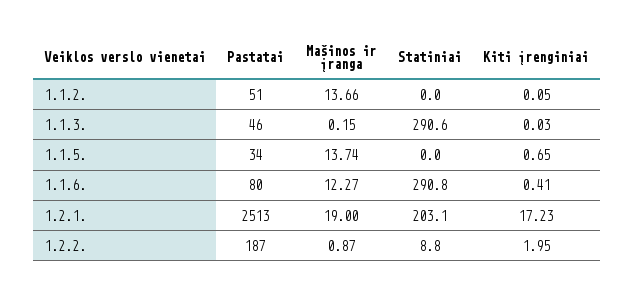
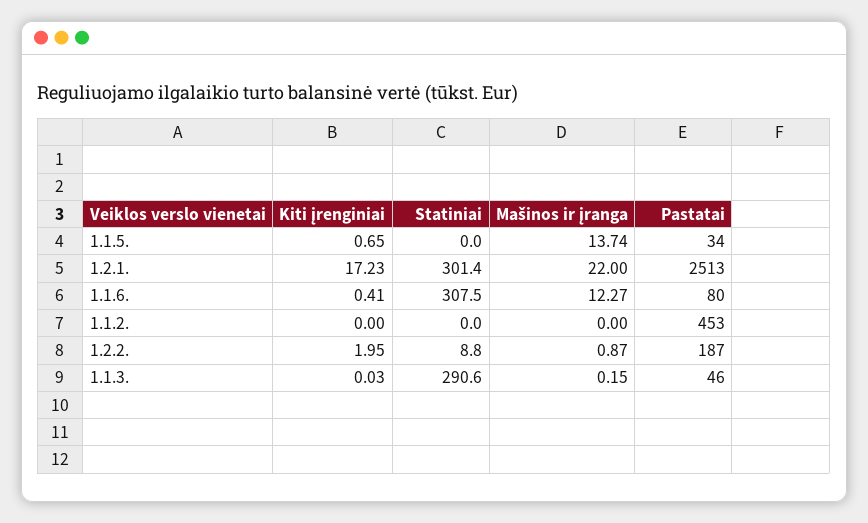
Pastatai, 1.1.2.: 51 -> 453
Mašinos ir įranga, 1.1.2.: 13.66 -> 0
Kiti įrenginiai, 1.1.2.: 0.05 -> 0
Statiniai, 1.1.6.: 290.8 -> 307.5
Mašinos ir įranga, 1.2.1.: 19 -> 22
Statiniai, 1.2.1.: 203.1 -> 301.4

